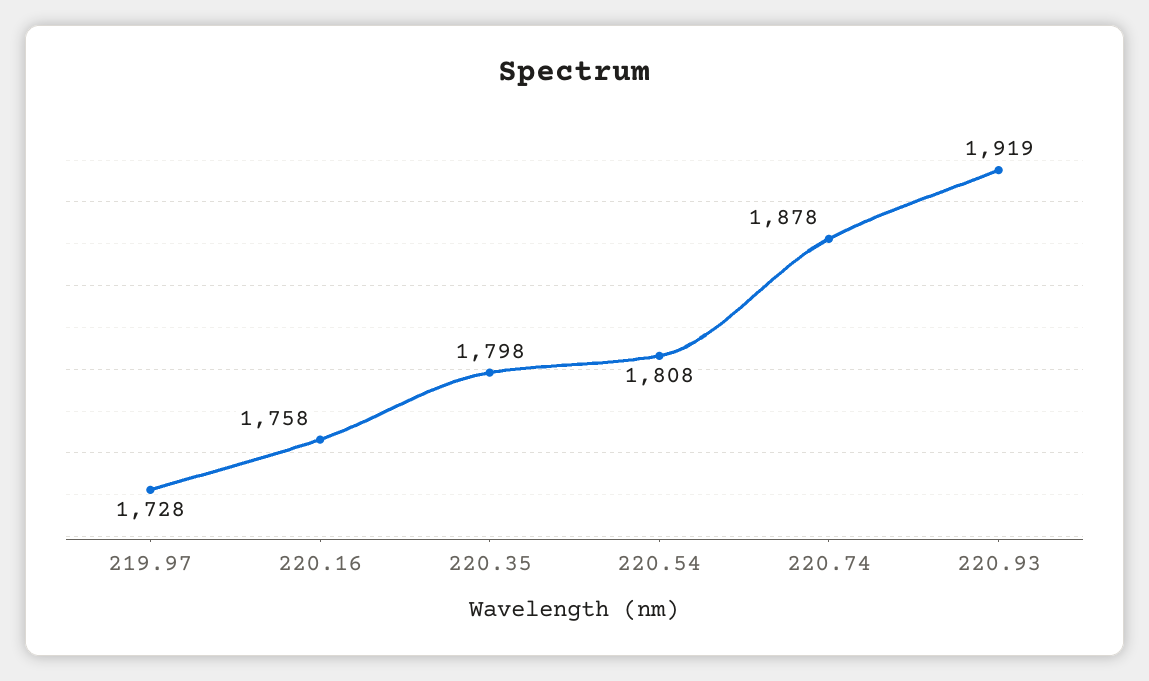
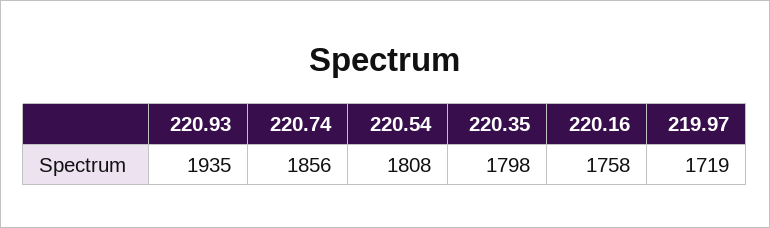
219.97: 1728 -> 1719
220.74: 1878 -> 1856
220.93: 1919 -> 1935

